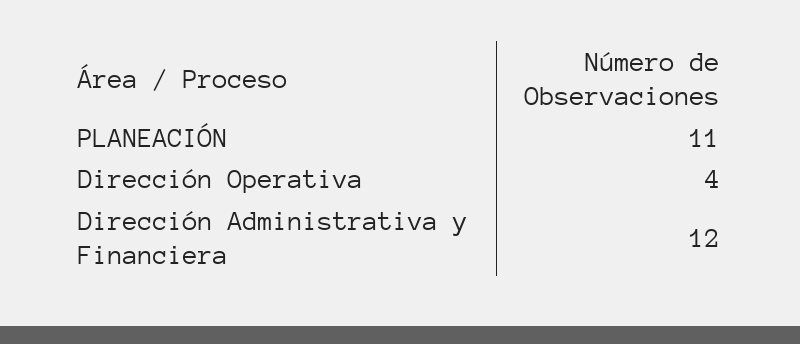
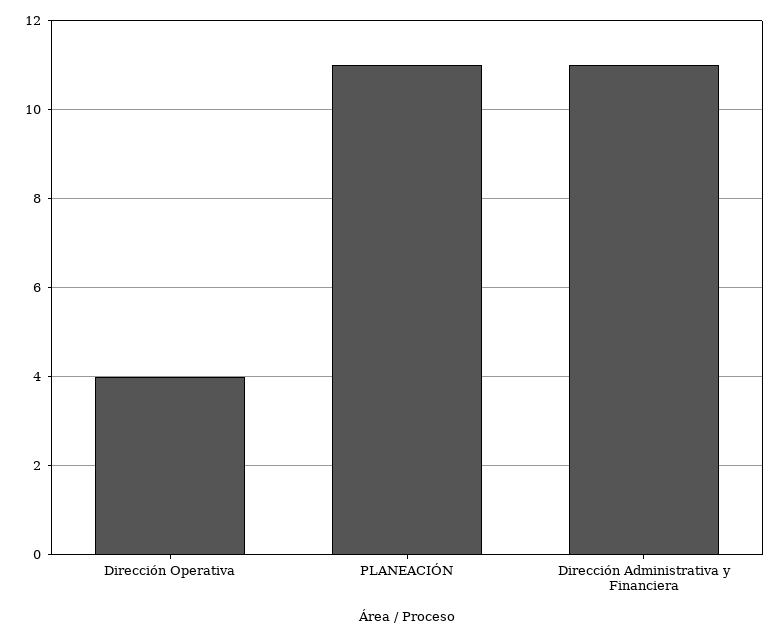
Dirección Administrativa y Financiera: 12 -> 11

